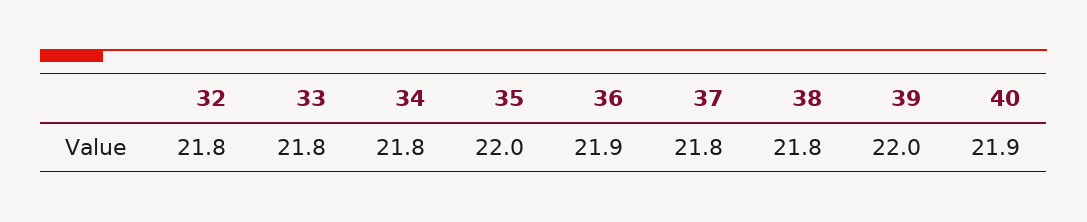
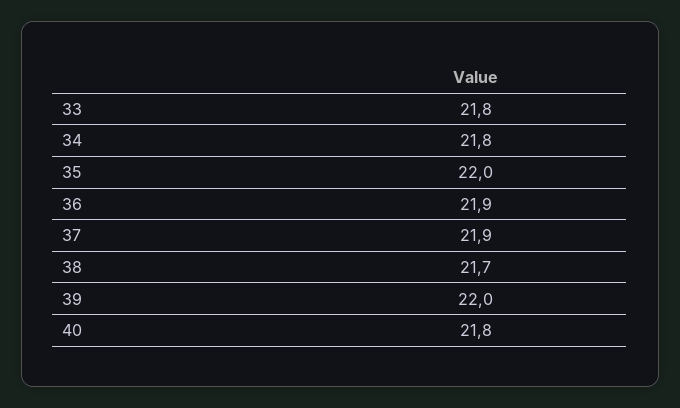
32: 21.8 -> none
37: 21.8 -> 21.9
38: 21.8 -> 21.7
40: 21.9 -> 21.8

